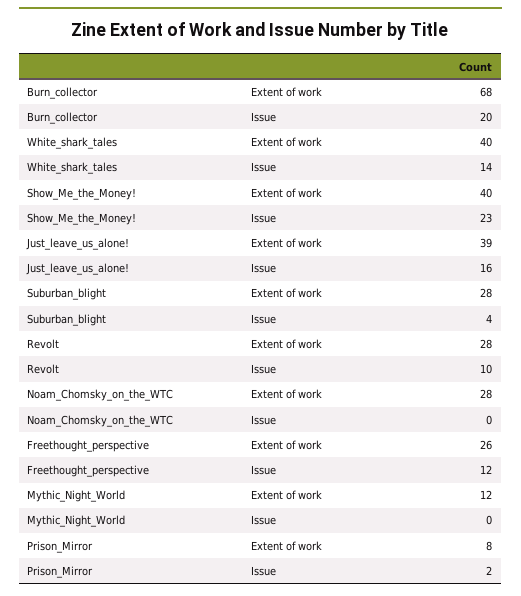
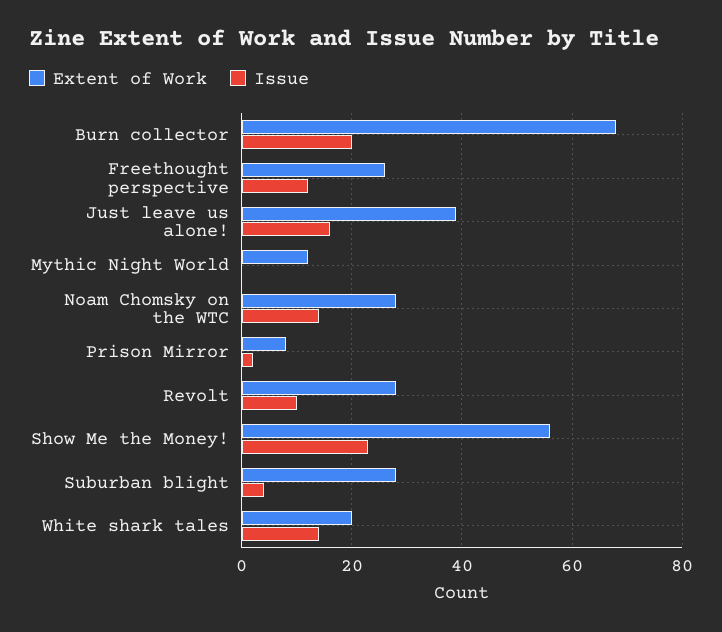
Extent of work, White_shark_tales: 40 -> 20
Extent of work, Show_Me_the_Money!: 40 -> 55
Issue, Noam_Chomsky_on_the_WTC: 0 -> 15

